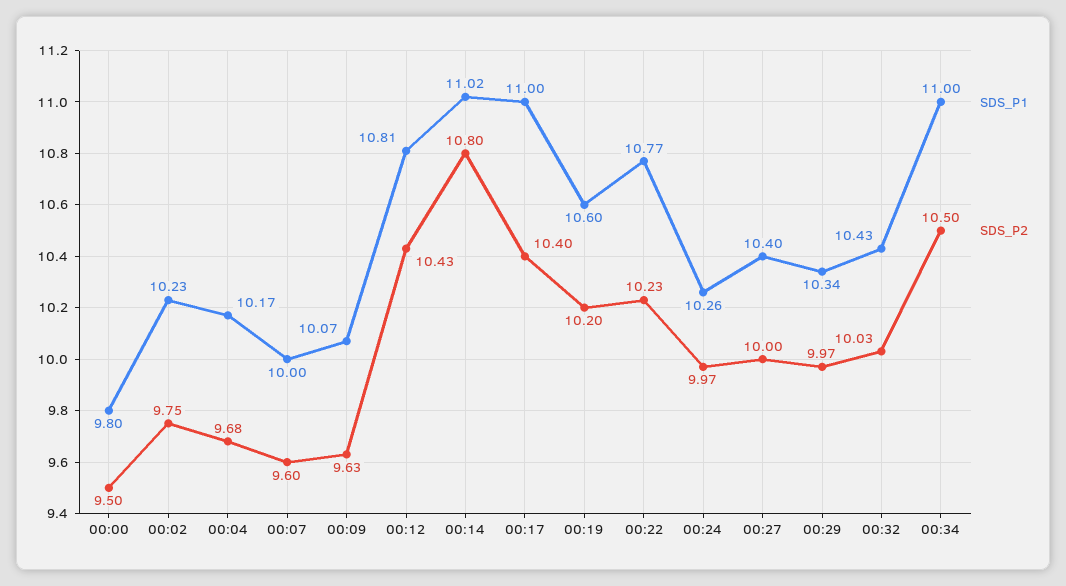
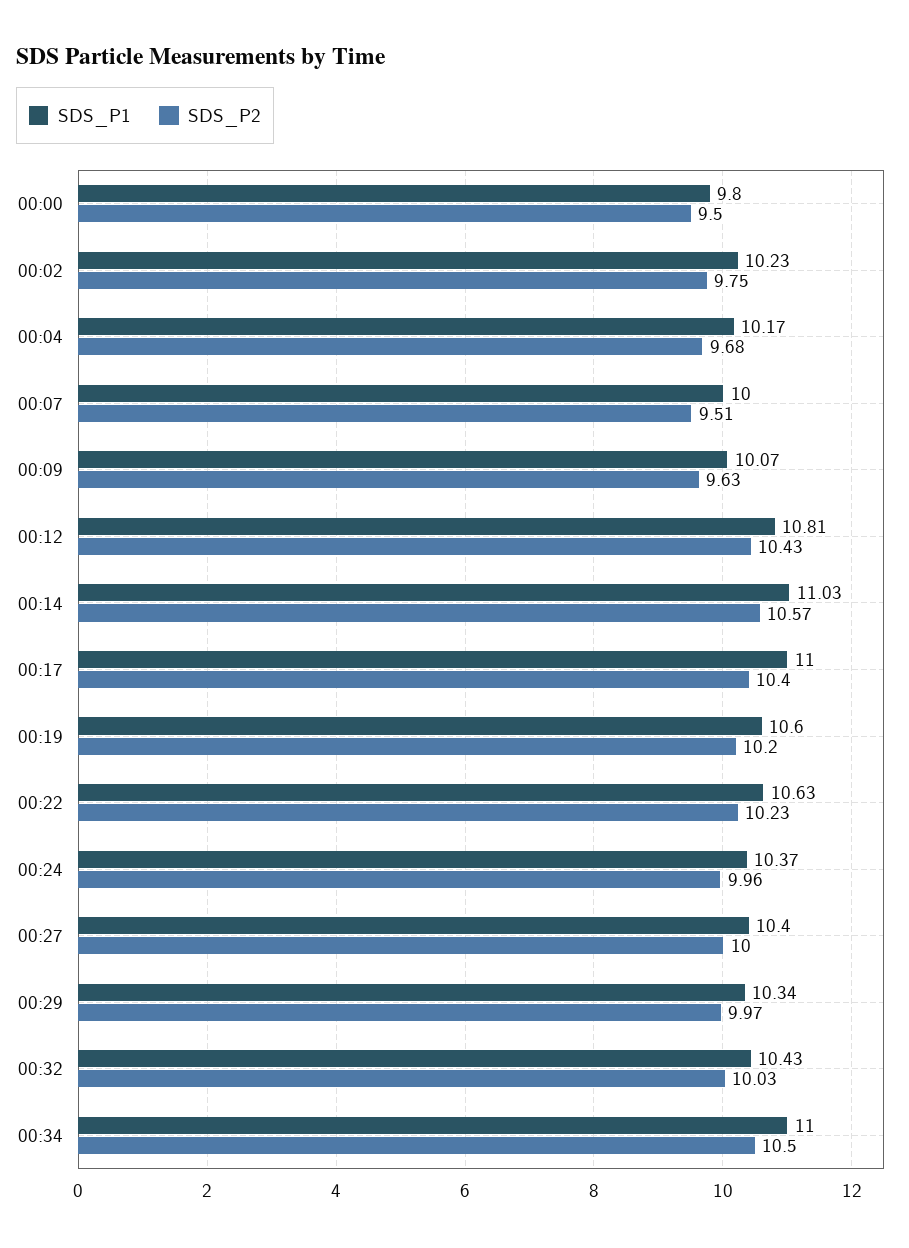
SDS_P2, 00:07: 9.6 -> 9.51
SDS_P1, 00:14: 11.02 -> 11.03
SDS_P2, 00:14: 10.8 -> 10.57
SDS_P1, 00:22: 10.77 -> 10.63
SDS_P1, 00:24: 10.26 -> 10.37
SDS_P2, 00:24: 9.97 -> 9.96

